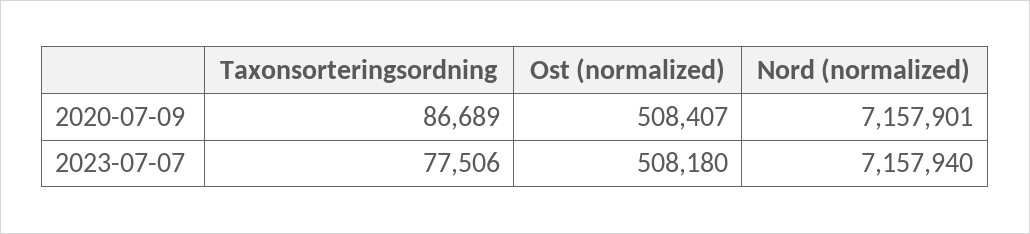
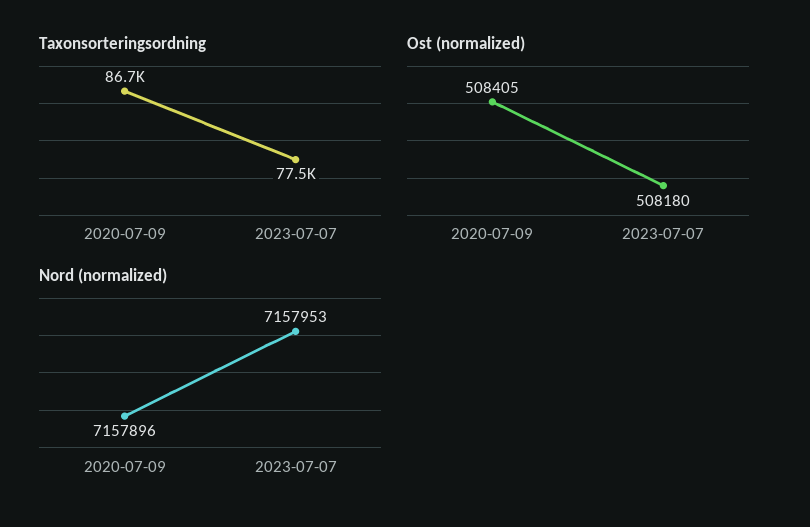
Ost (normalized), 2020-07-09: 508407 -> 508405
Nord (normalized), 2020-07-09: 7157901 -> 7157896
Nord (normalized), 2023-07-07: 7157940 -> 7157953

